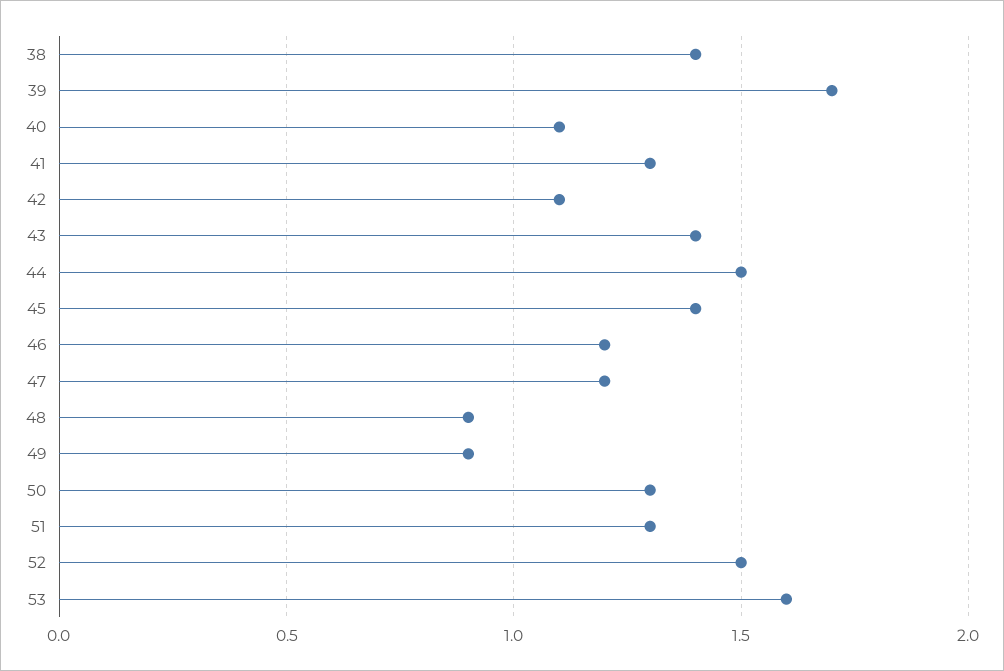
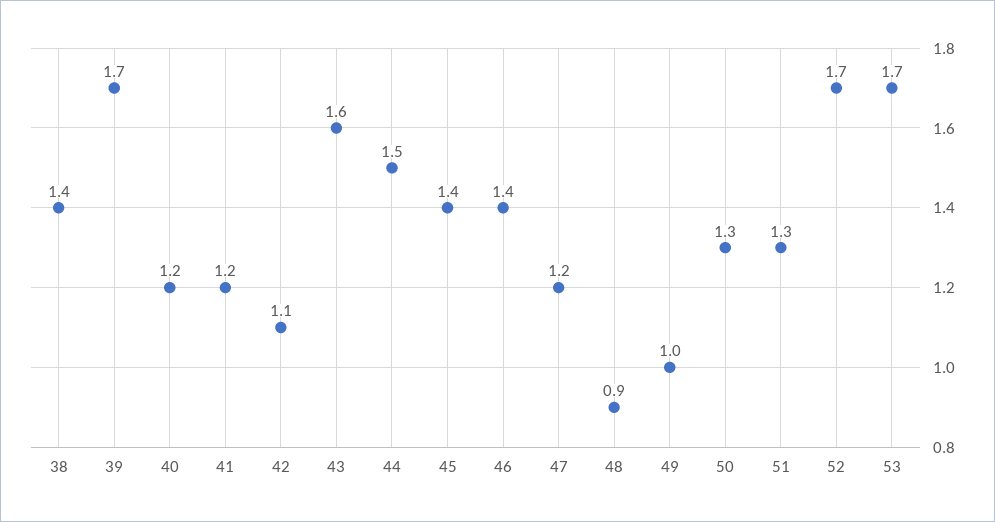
40: 1.1 -> 1.2
41: 1.3 -> 1.2
43: 1.4 -> 1.6
46: 1.2 -> 1.4
49: 0.9 -> 1
52: 1.5 -> 1.7
53: 1.6 -> 1.7

